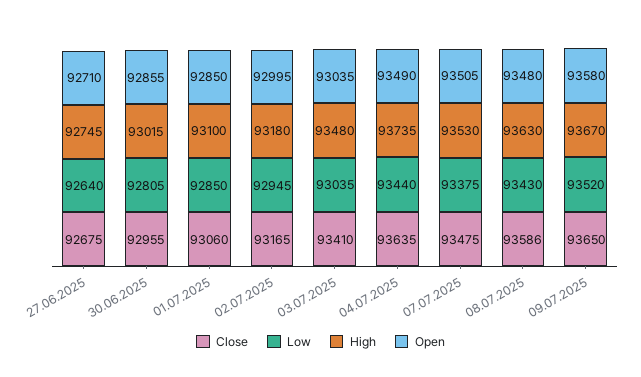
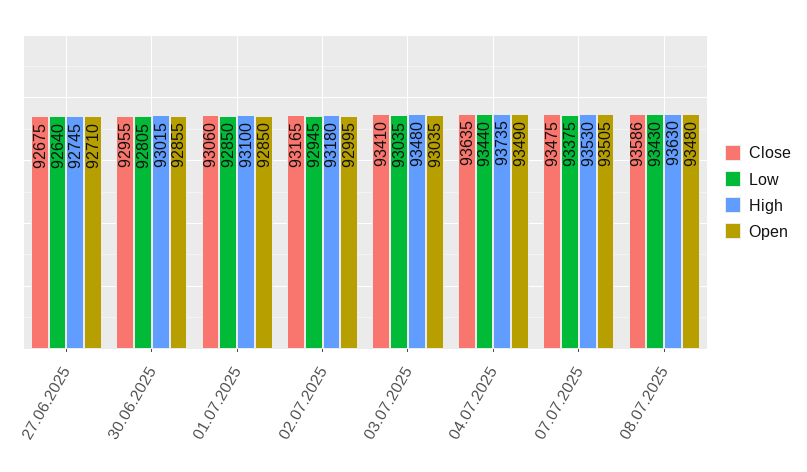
Close, 09.07.2025: 93650 -> none
Low, 09.07.2025: 93520 -> none
High, 09.07.2025: 93670 -> none
Open, 09.07.2025: 93580 -> none

